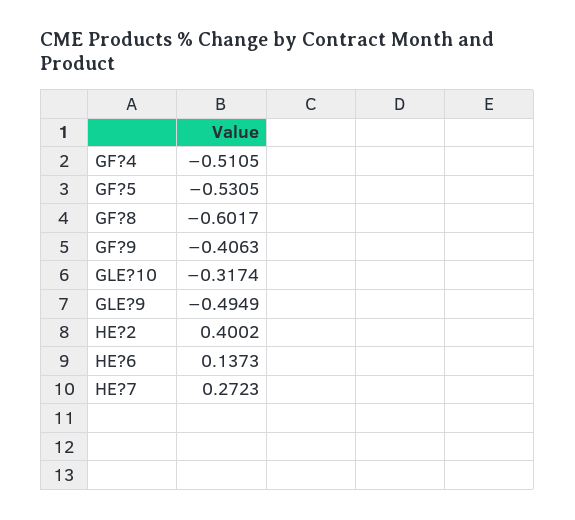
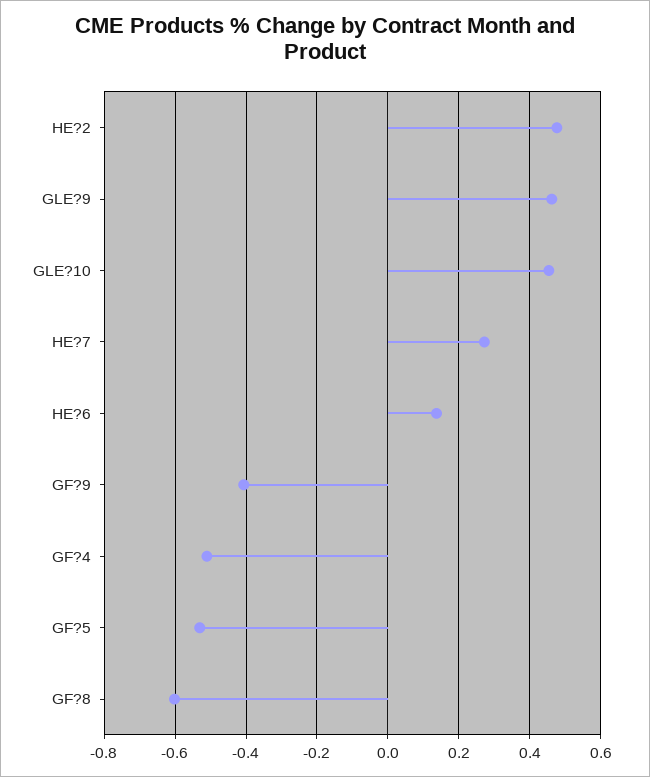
GLE?10: -0.3174 -> 0.46
GLE?9: -0.4949 -> 0.46
HE?2: 0.4002 -> 0.48

